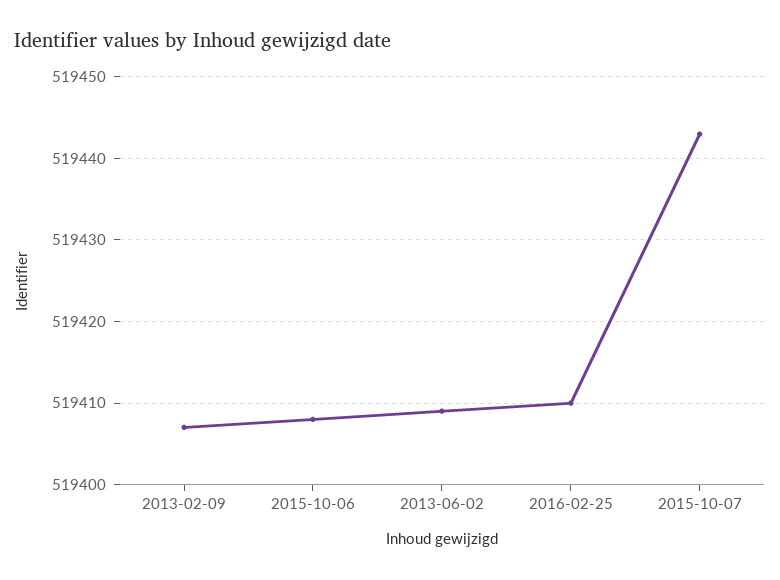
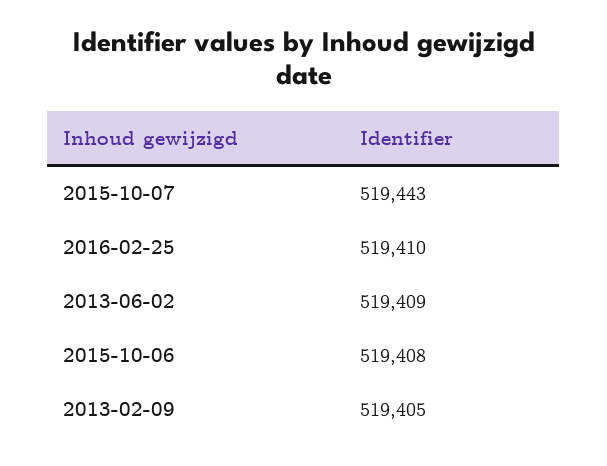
2013-02-09: 519407 -> 519405

